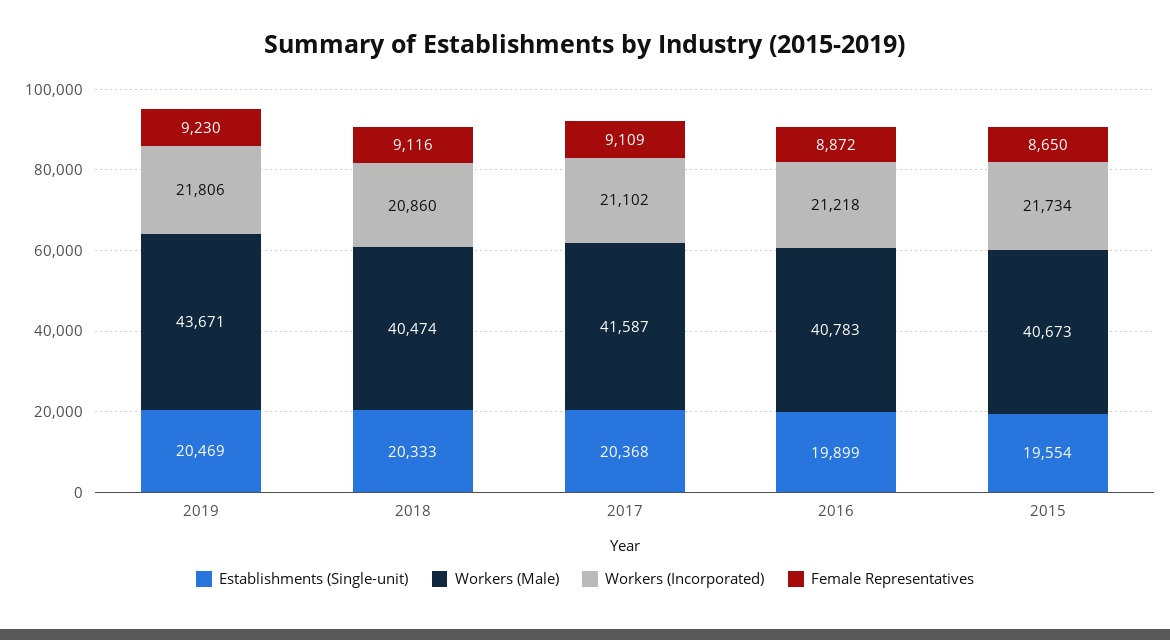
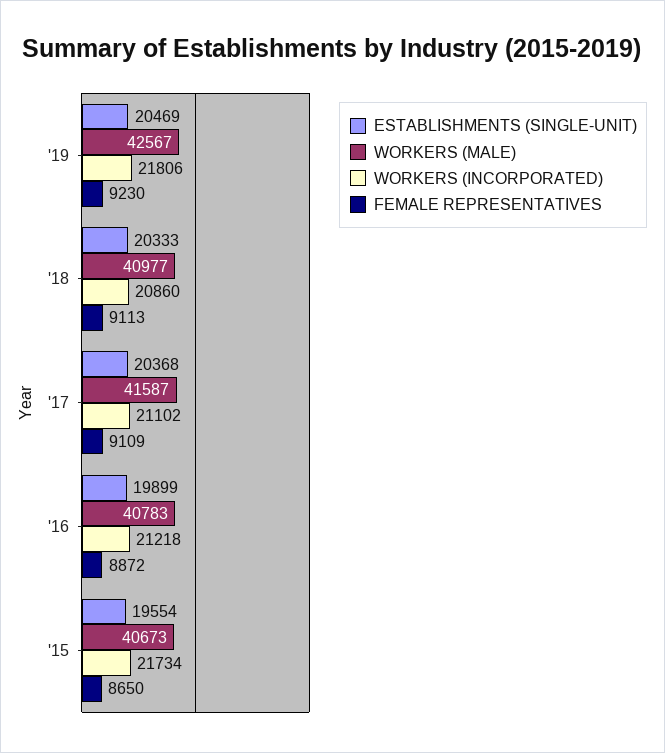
Workers (Male), 2019: 43671 -> 42567
Workers (Male), 2018: 40474 -> 40977
Female Representatives, 2018: 9116 -> 9113

